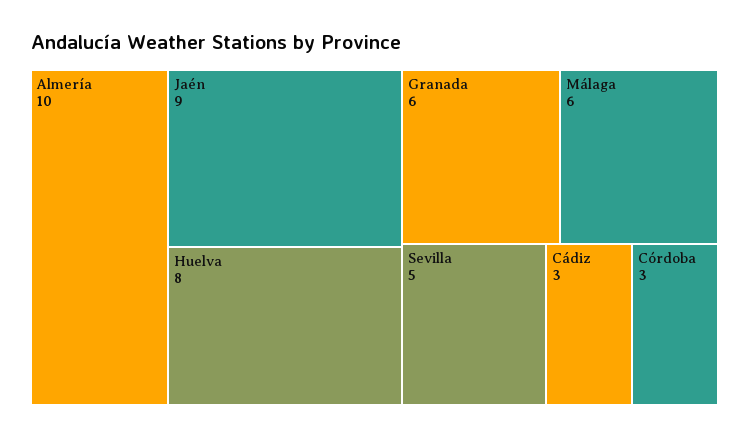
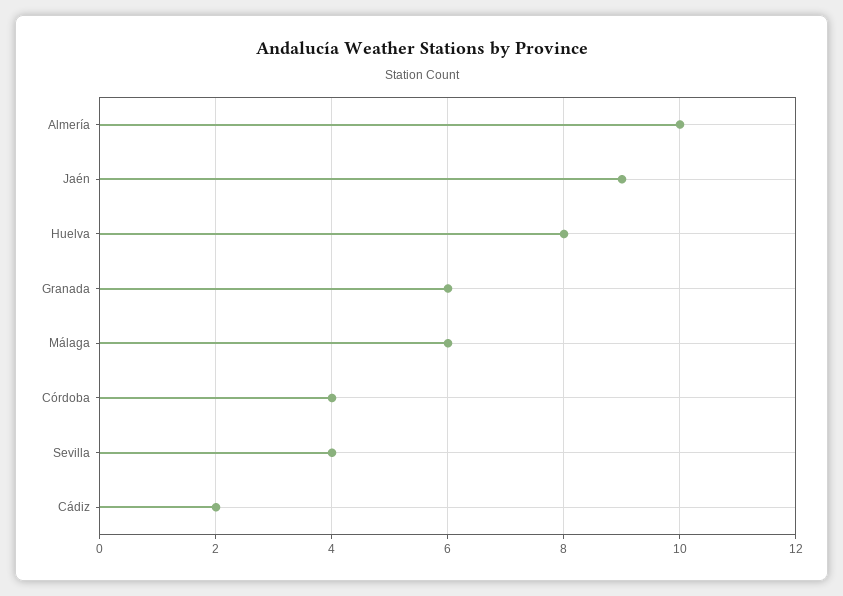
Sevilla: 5 -> 4
Cádiz: 3 -> 2
Córdoba: 3 -> 4

